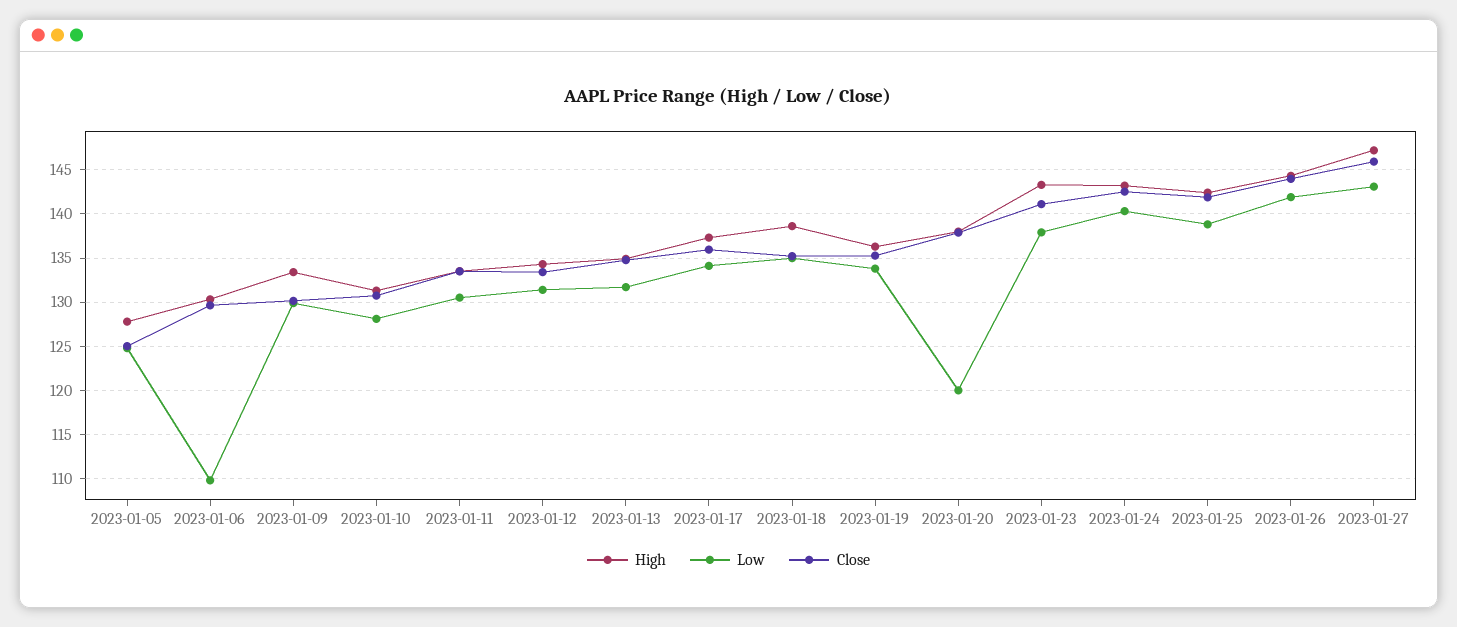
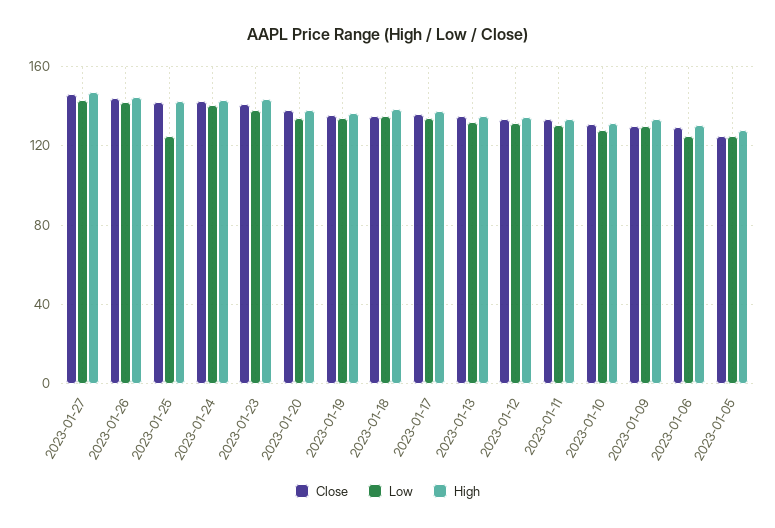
Low, 2023-01-06: 110 -> 125
Low, 2023-01-20: 120 -> 135
Low, 2023-01-25: 139 -> 125

